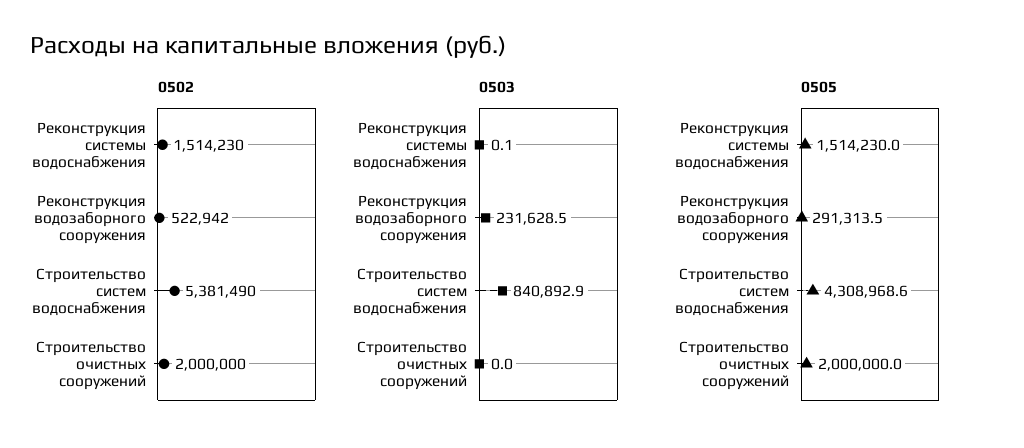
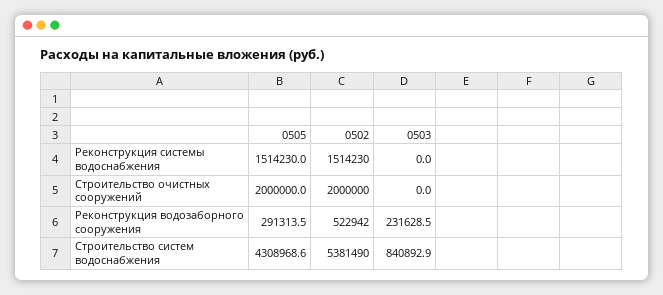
0503, Реконструкция системы водоснабжения: 0.1 -> 0

